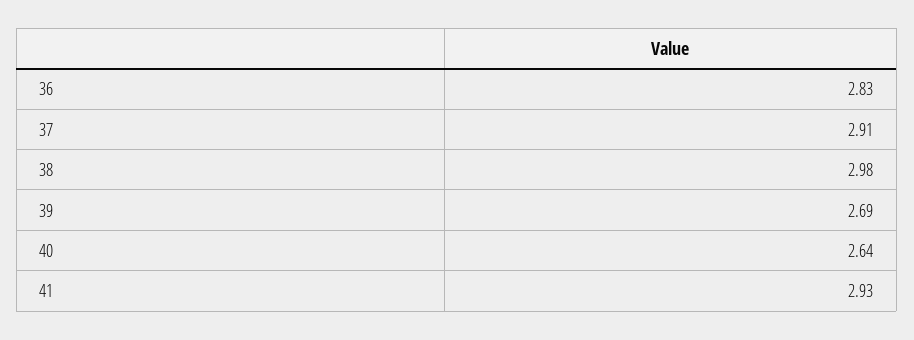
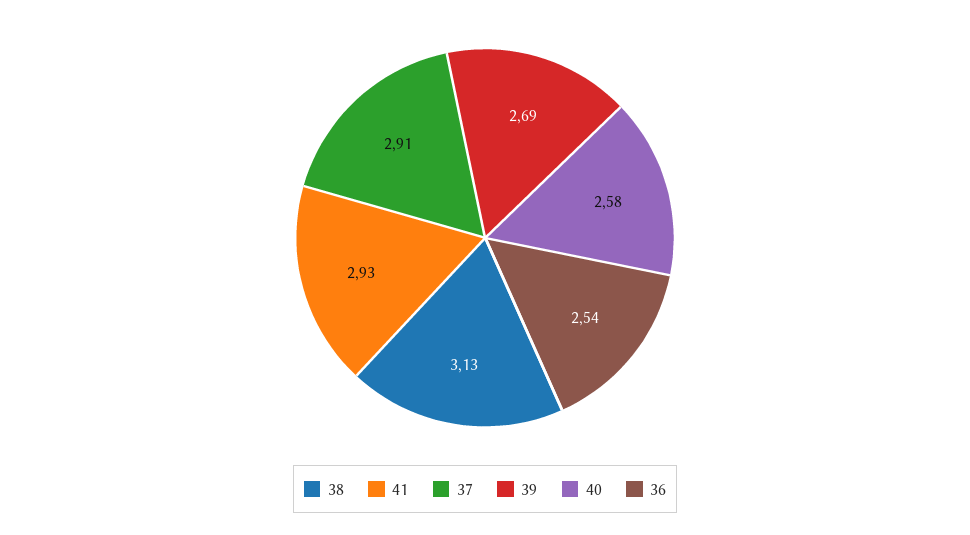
36: 2.83 -> 2.54
38: 2.98 -> 3.13
40: 2.64 -> 2.58

